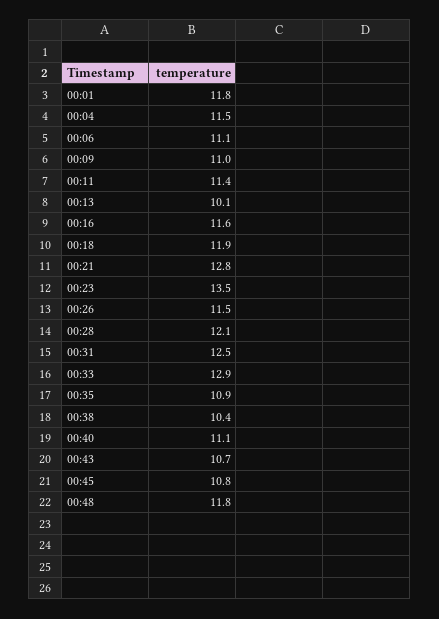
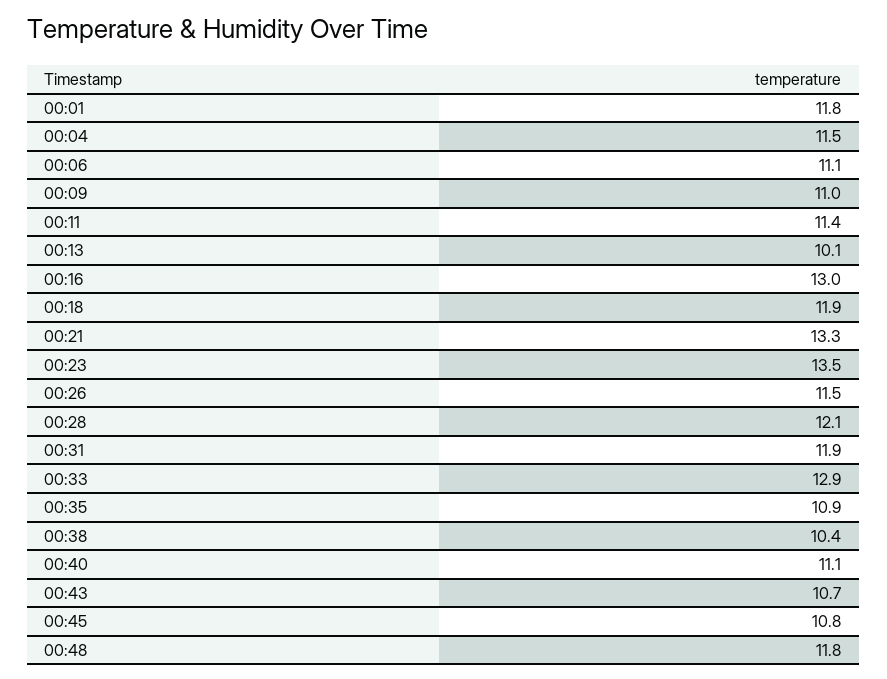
00:16: 11.6 -> 13
00:21: 12.8 -> 13.3
00:31: 12.5 -> 11.9

